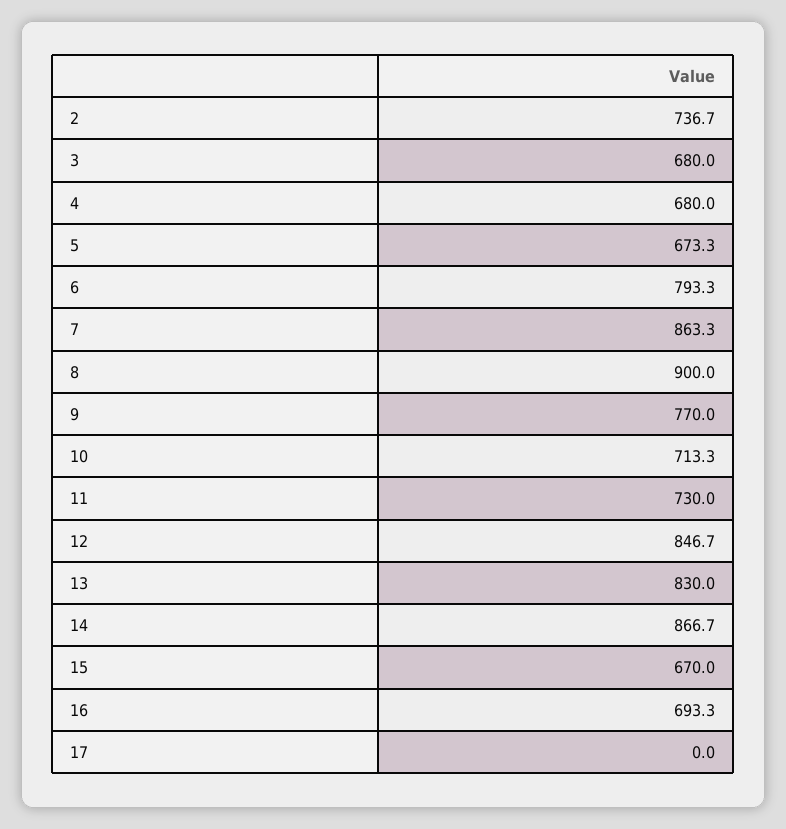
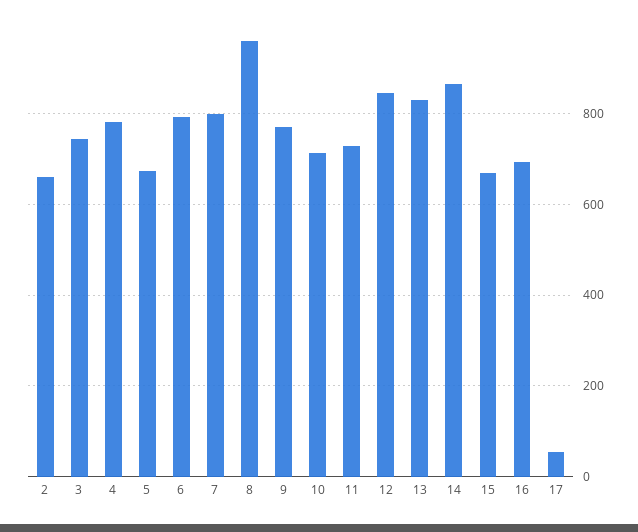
2: 736.7 -> 660
3: 680 -> 740
4: 680 -> 780
7: 863.3 -> 800
8: 900 -> 960
17: 0 -> 60

